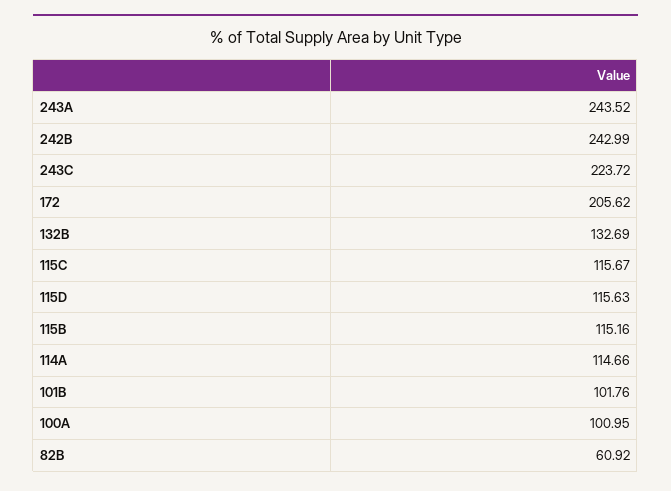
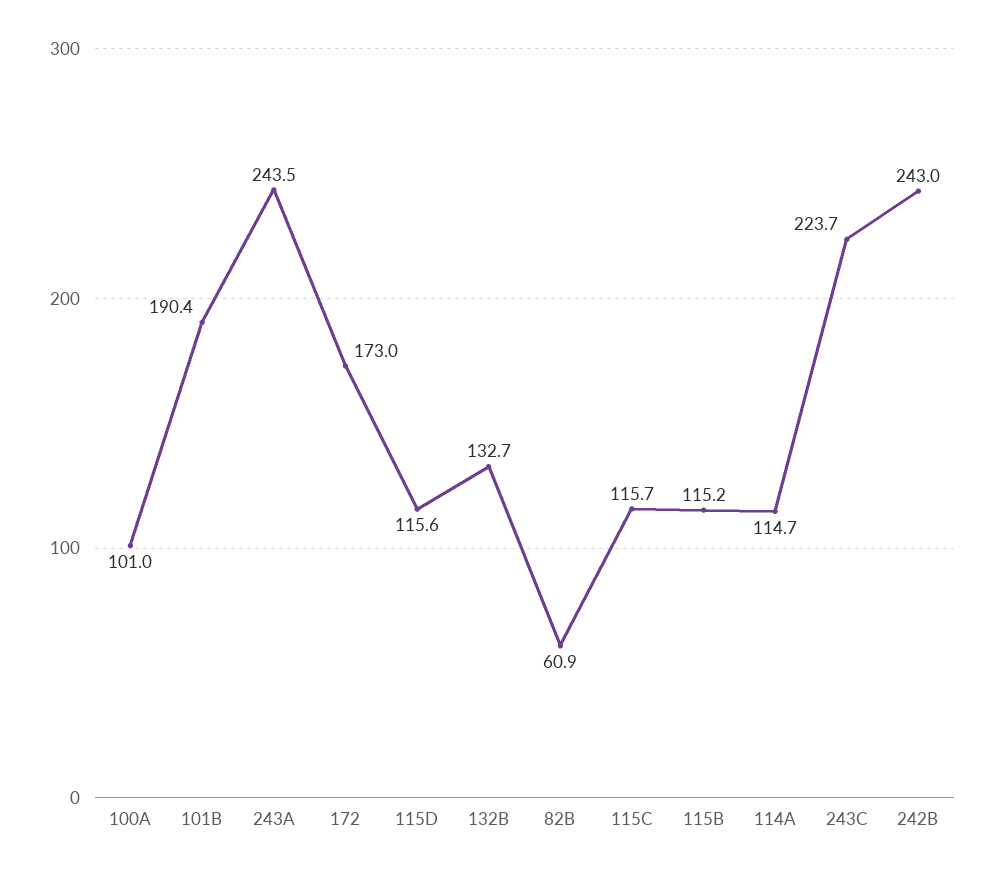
172: 205.62 -> 173
101B: 101.76 -> 190.4

